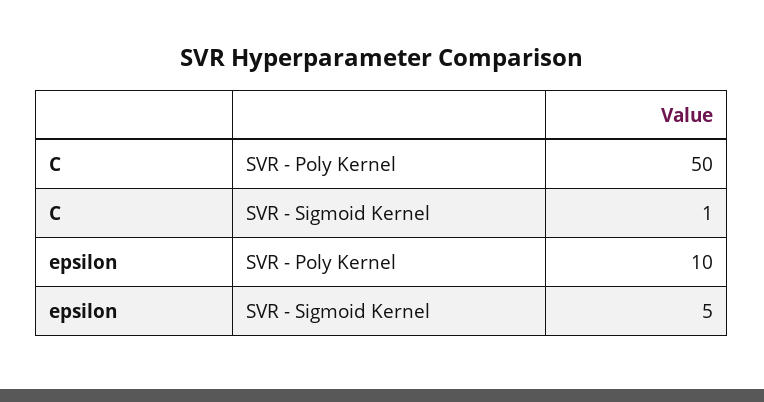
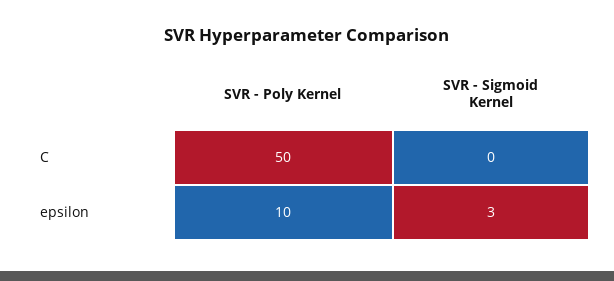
C, SVR - Sigmoid Kernel: 1 -> 0
epsilon, SVR - Sigmoid Kernel: 5 -> 3

